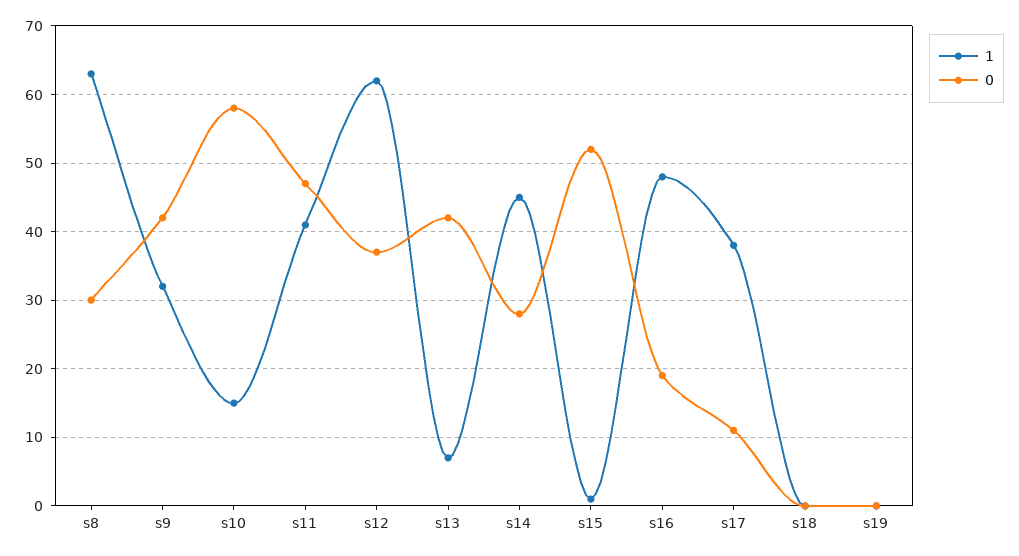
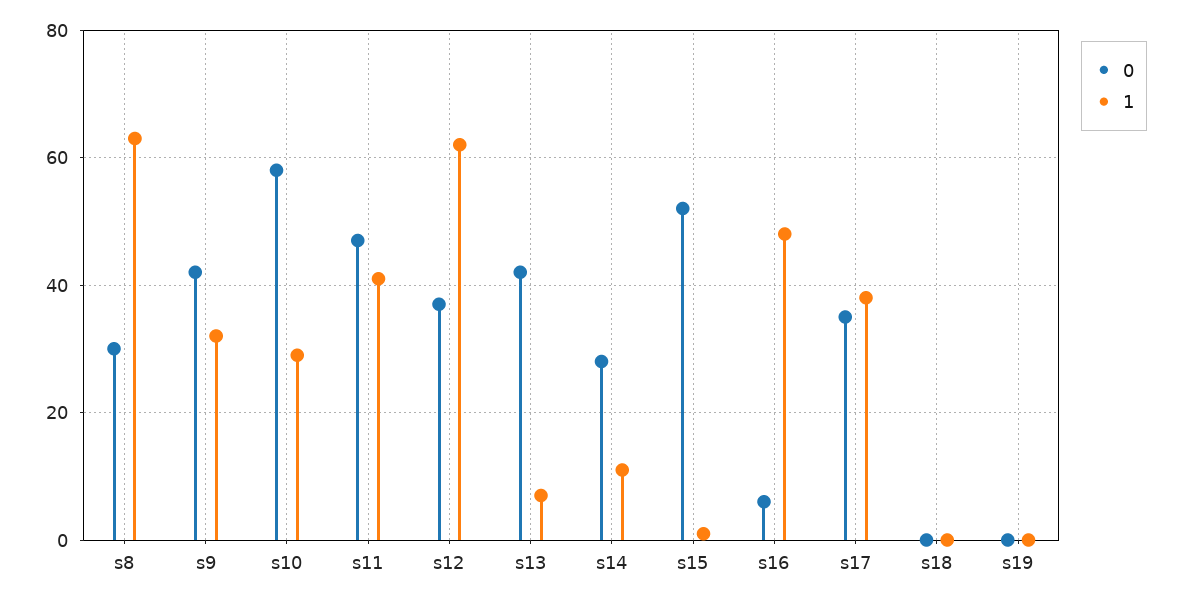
1, s10: 15 -> 30
1, s14: 45 -> 10
0, s16: 19 -> 5
0, s17: 11 -> 35

